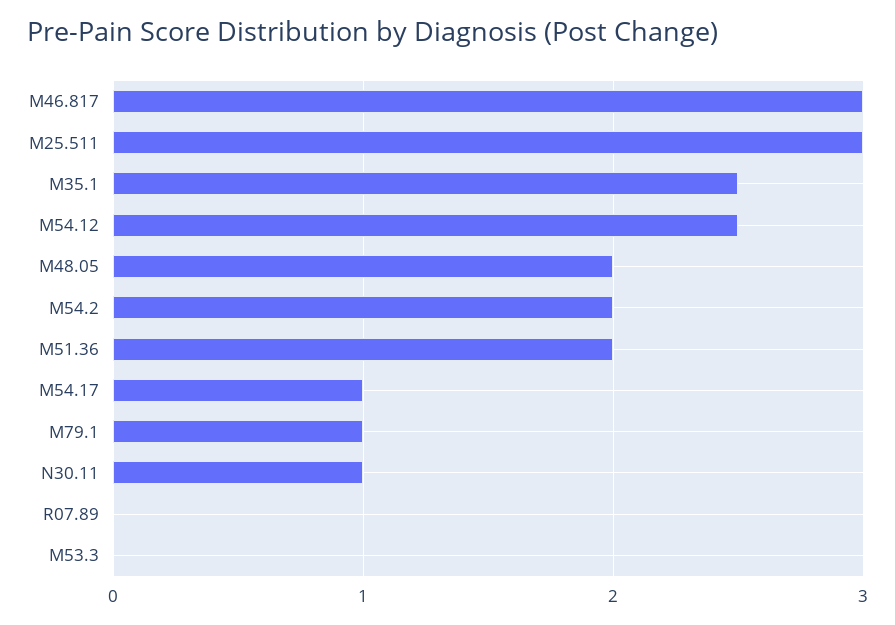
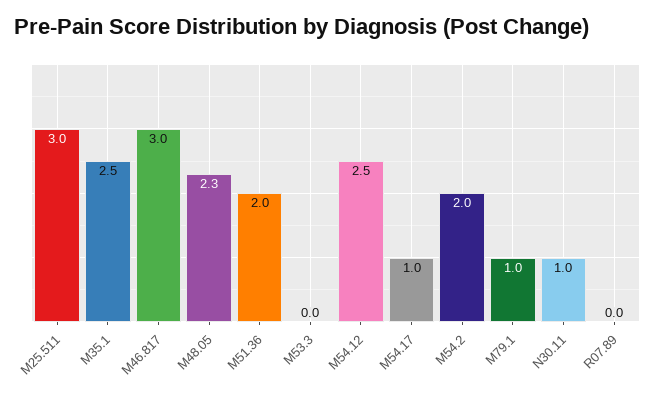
M48.05: 2 -> 2.3

